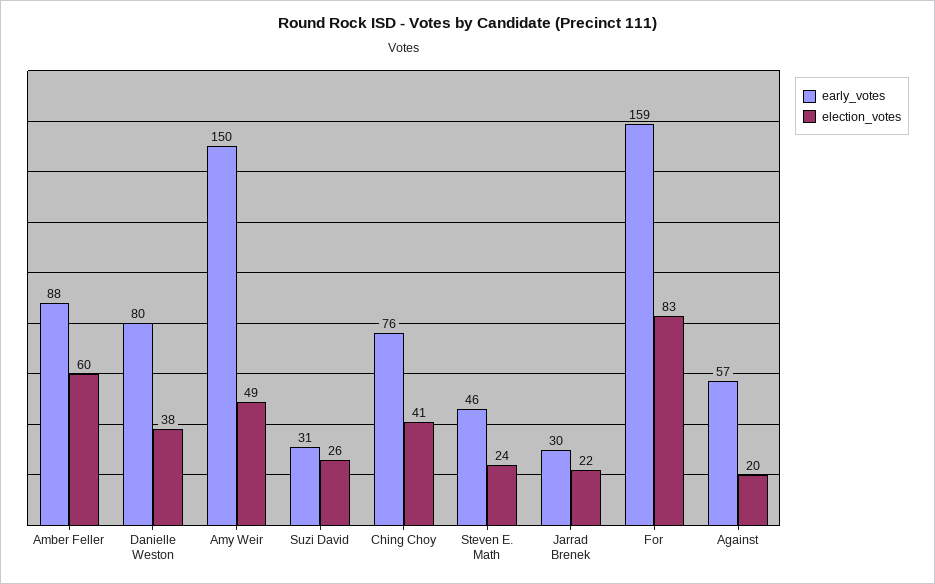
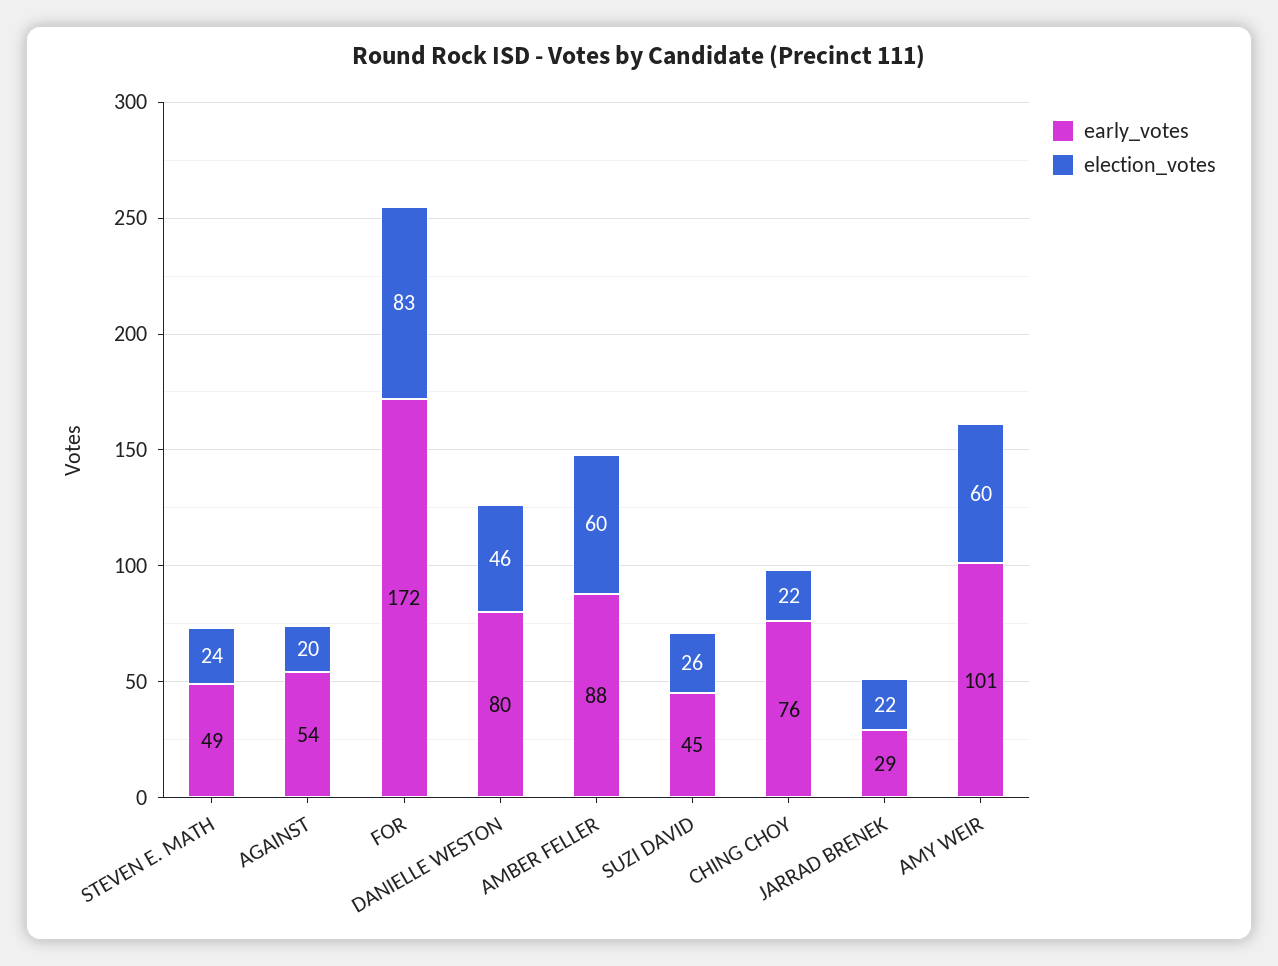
election_votes, Danielle Weston: 38 -> 46
early_votes, Amy Weir: 150 -> 101
election_votes, Amy Weir: 49 -> 60
early_votes, Suzi David: 31 -> 45
election_votes, Ching Choy: 41 -> 22
early_votes, Steven E. Math: 46 -> 49
early_votes, Jarrad Brenek: 30 -> 29
early_votes, For: 159 -> 172
early_votes, Against: 57 -> 54

